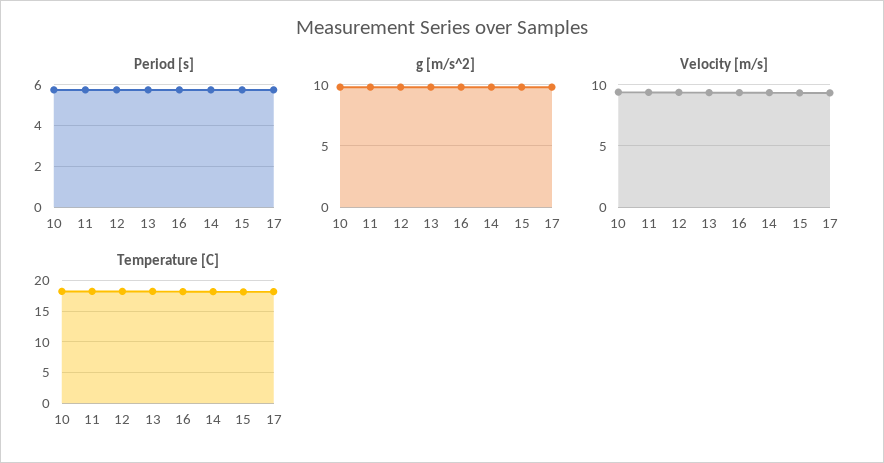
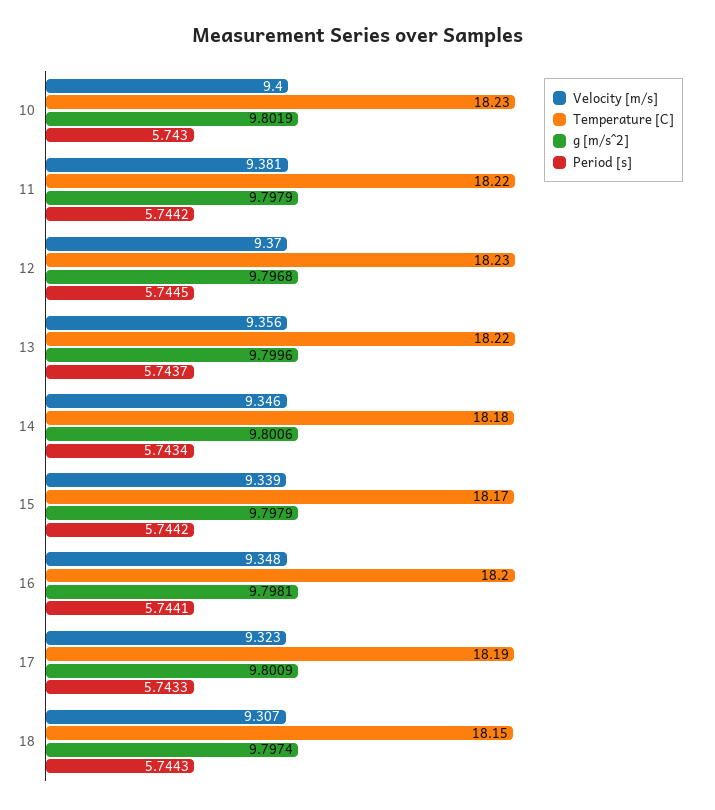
Velocity [m/s], 18: none -> 9.307
Temperature [C], 18: none -> 18.15
g [m/s^2], 18: none -> 9.7974
Period [s], 18: none -> 5.7443

